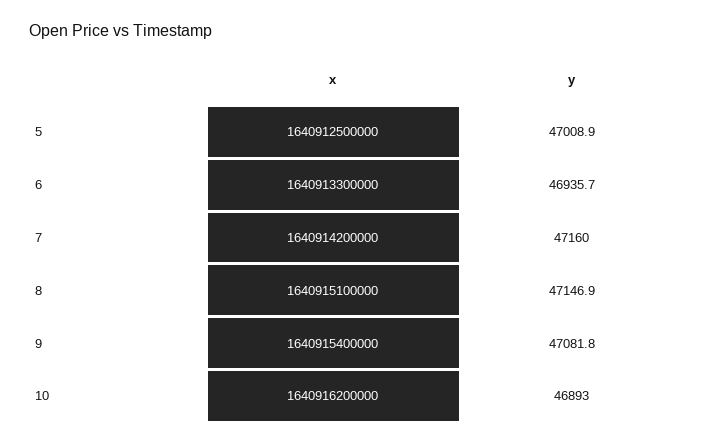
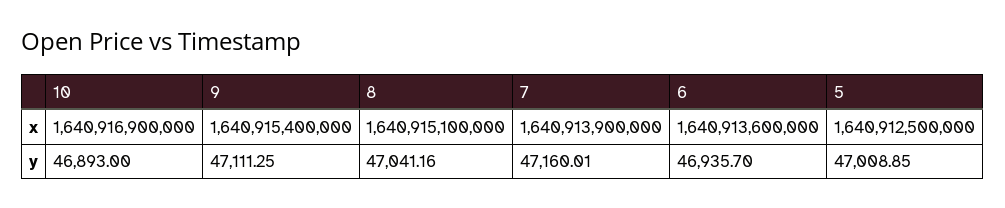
x, 6: 1640913300000 -> 1640913600000
x, 7: 1640914200000 -> 1640913900000
y, 8: 47146.9 -> 47041.16
y, 9: 47081.8 -> 47111.25
x, 10: 1640916200000 -> 1640916900000

